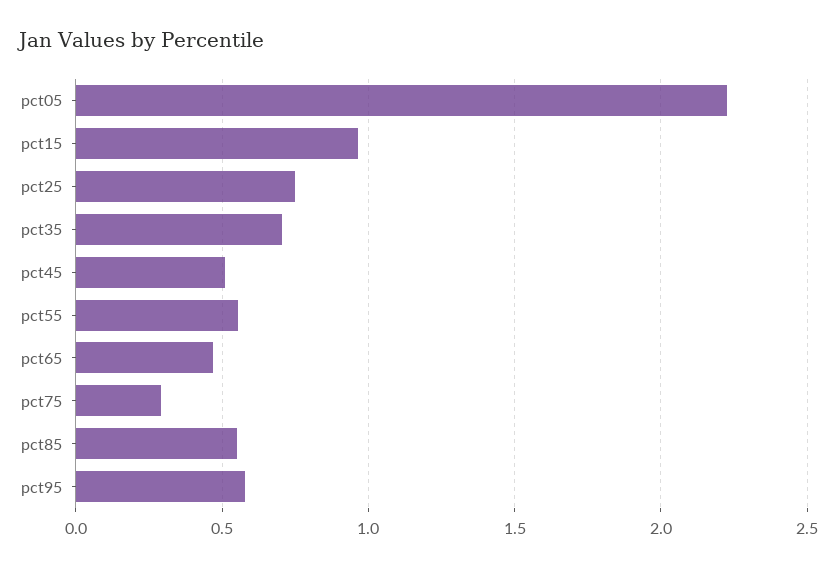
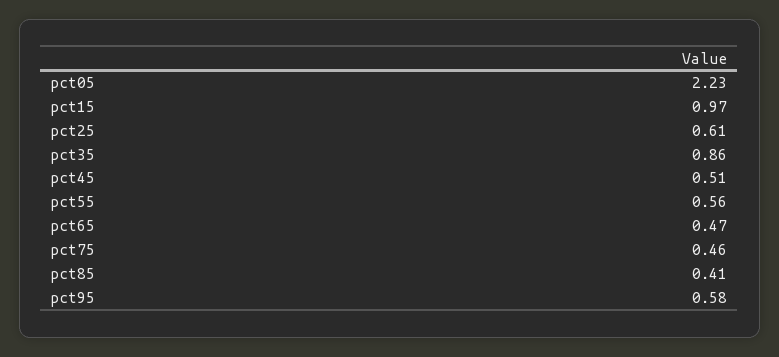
pct25: 0.75 -> 0.61
pct35: 0.7 -> 0.86
pct75: 0.3 -> 0.46
pct85: 0.55 -> 0.41

